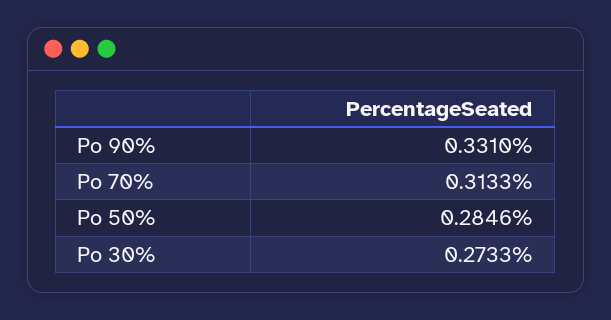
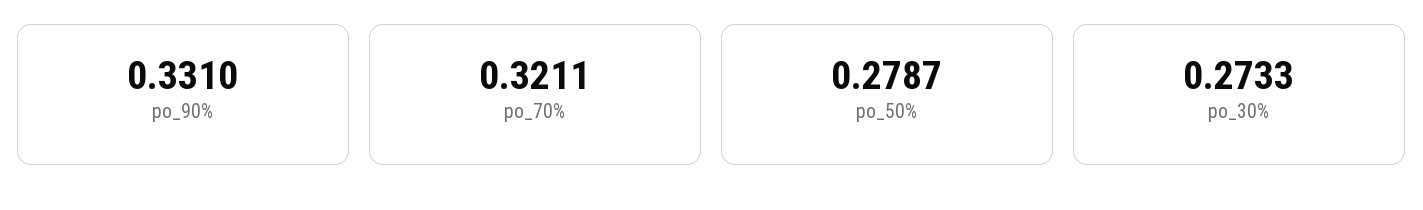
Po 70%: 0.3133 -> 0.3211
Po 50%: 0.2846 -> 0.2787

